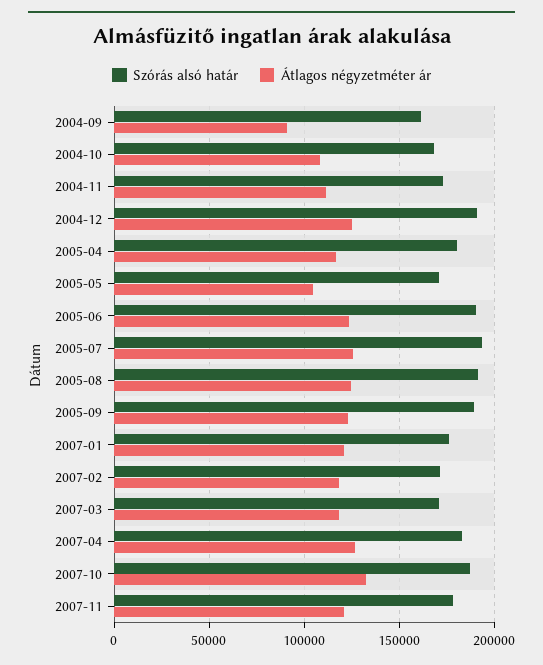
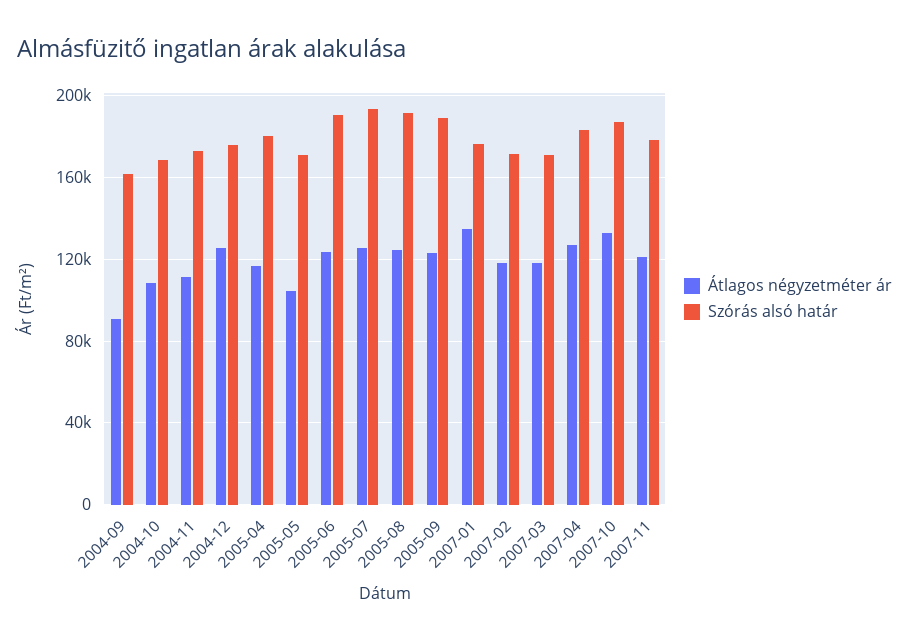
Szórás alsó határ, 2004-12: 190000 -> 175000
Átlagos négyzetméter ár, 2007-01: 120000 -> 135000

